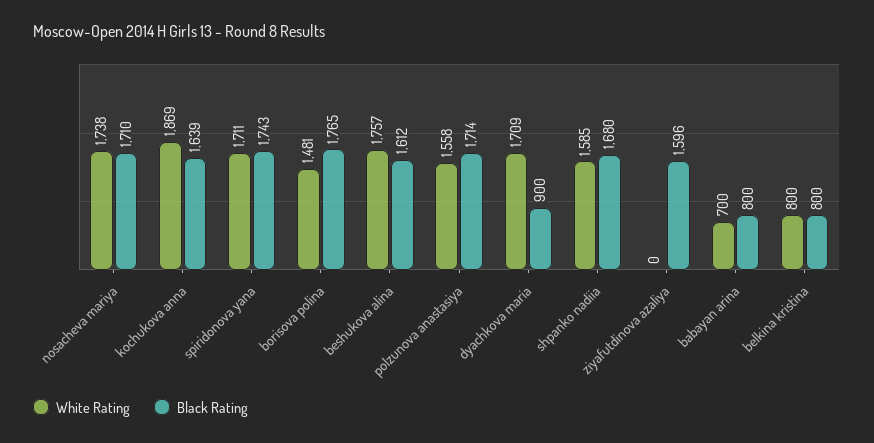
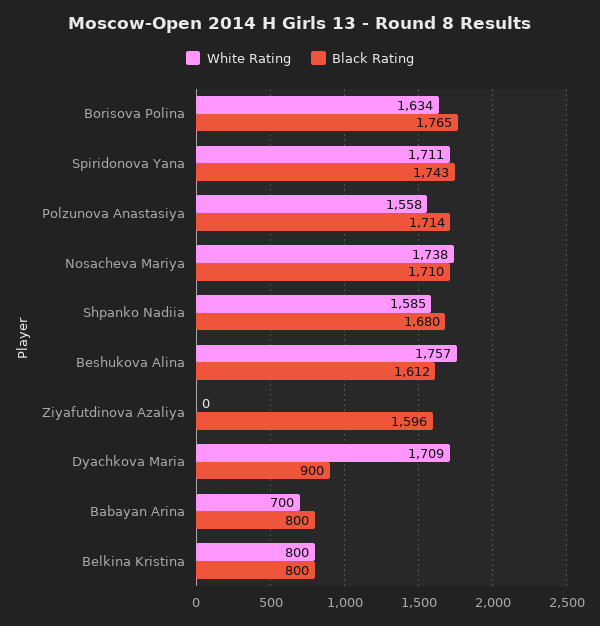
White Rating, kochukova anna: 1869 -> none
Black Rating, kochukova anna: 1639 -> none
White Rating, borisova polina: 1481 -> 1634

